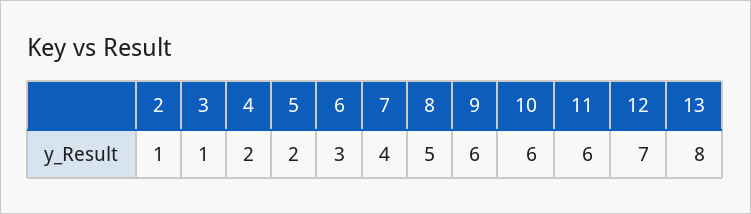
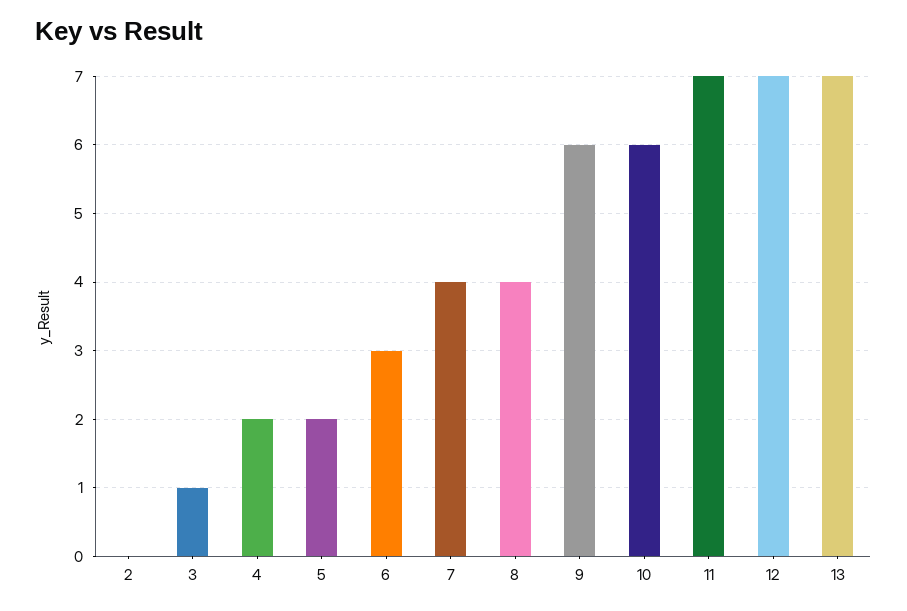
2: 1 -> 0
8: 5 -> 4
11: 6 -> 7
13: 8 -> 7

